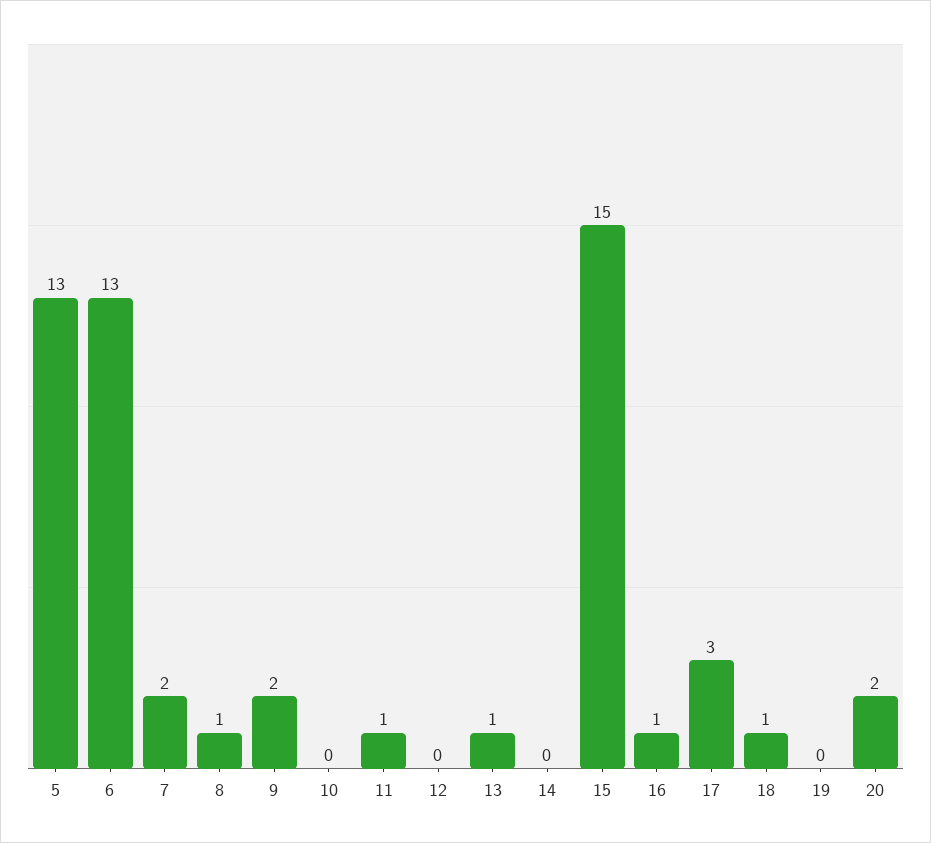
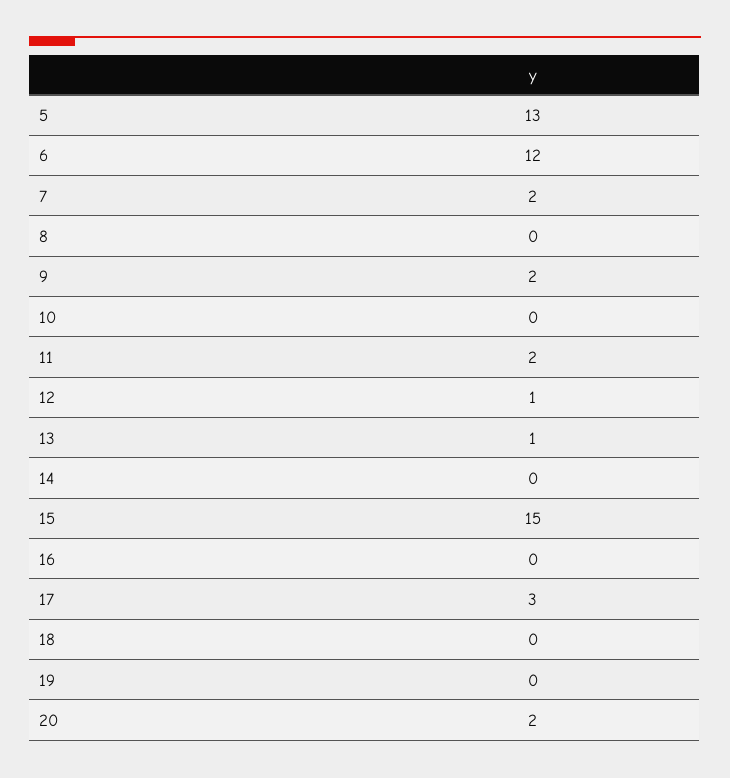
6: 13 -> 12
8: 1 -> 0
11: 1 -> 2
12: 0 -> 1
16: 1 -> 0
18: 1 -> 0

